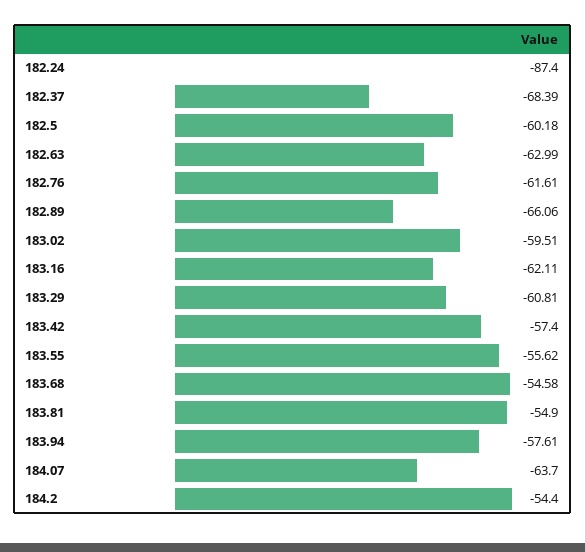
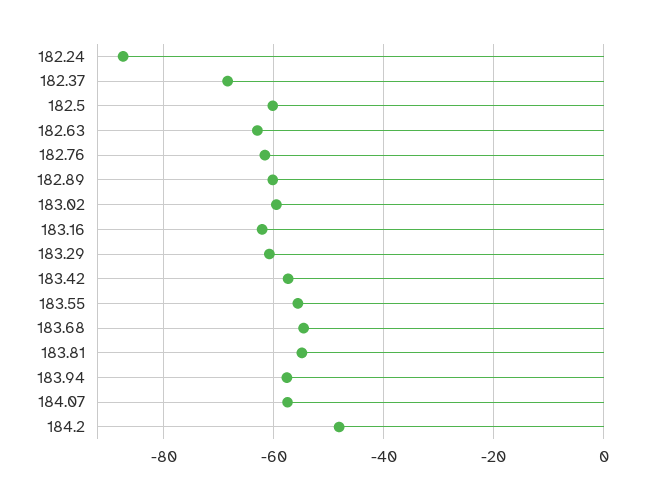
182.89: -66.06 -> -60
184.07: -63.7 -> -58
184.2: -54.4 -> -48

